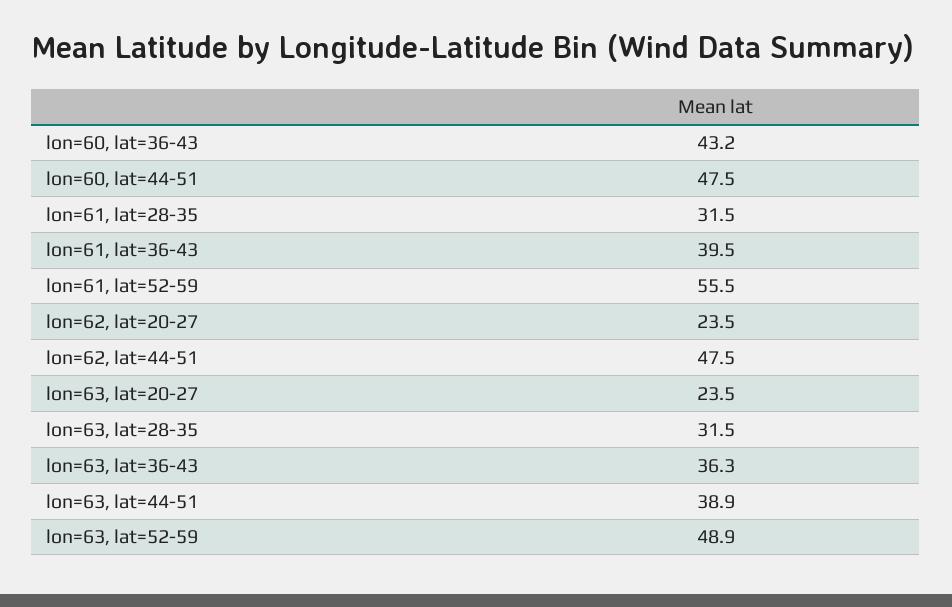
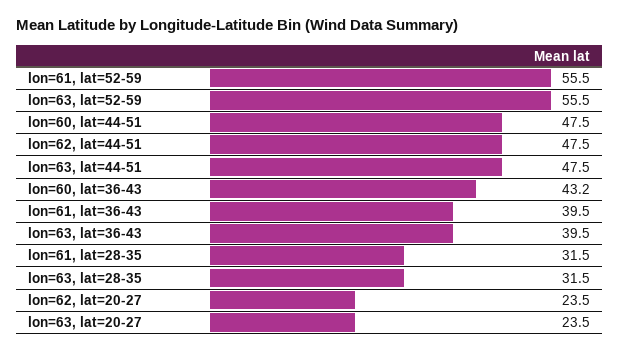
lon=63, lat=36-43: 36.3 -> 39.5
lon=63, lat=44-51: 38.9 -> 47.5
lon=63, lat=52-59: 48.9 -> 55.5

